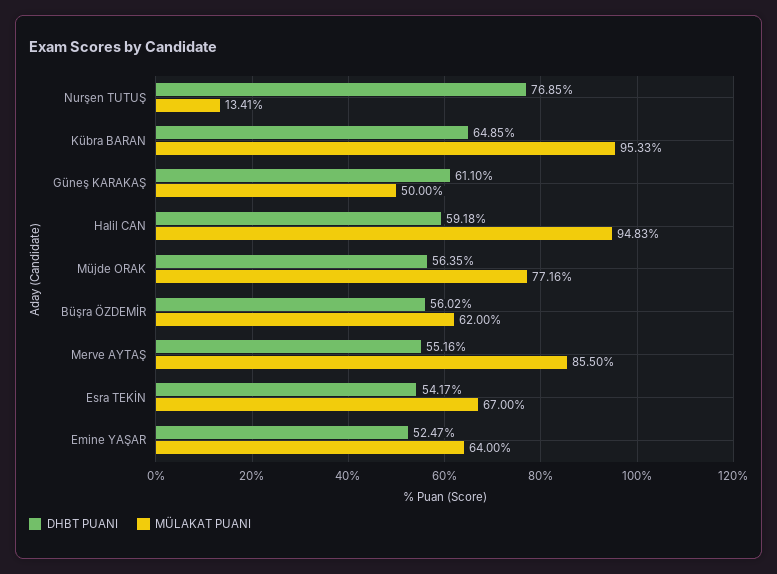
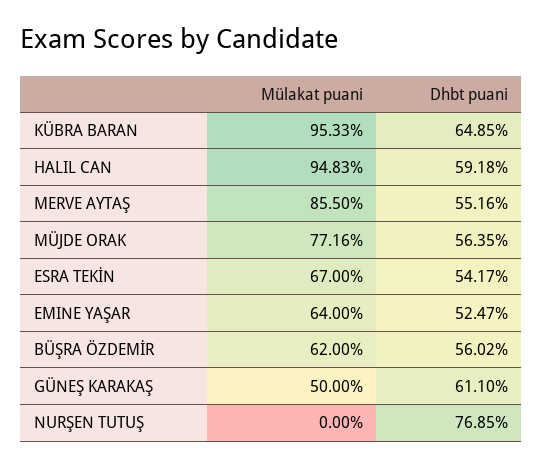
MÜLAKAT PUANI, Nurşen TUTUŞ: 13.41 -> 0

